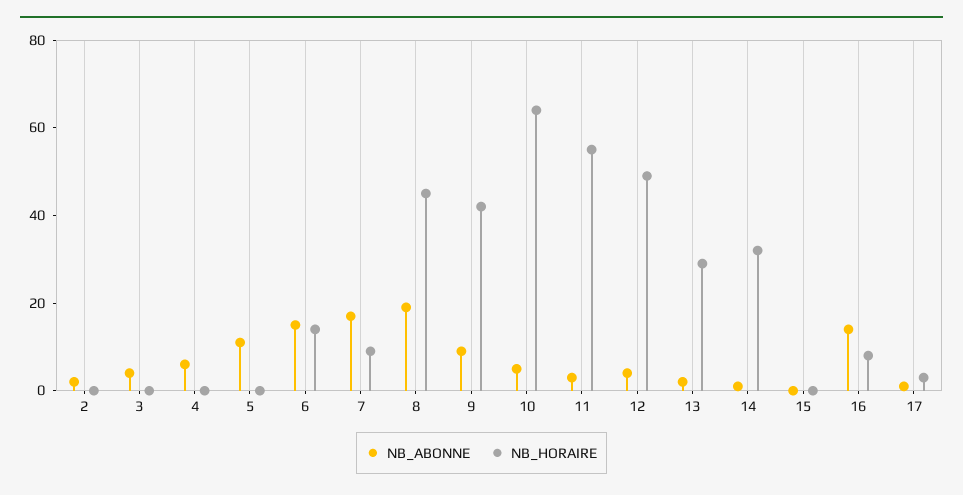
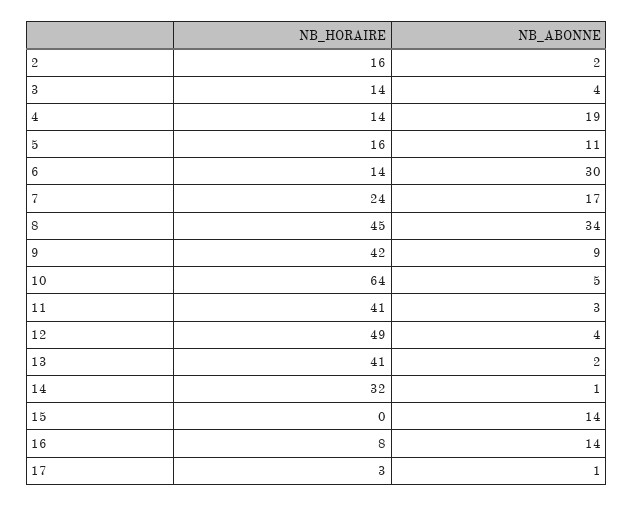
NB_HORAIRE, 2: 0 -> 16
NB_HORAIRE, 3: 0 -> 14
NB_ABONNE, 4: 5 -> 19
NB_HORAIRE, 4: 0 -> 14
NB_HORAIRE, 5: 0 -> 16
NB_ABONNE, 6: 15 -> 30
NB_HORAIRE, 7: 10 -> 24
NB_ABONNE, 8: 20 -> 34
NB_HORAIRE, 11: 55 -> 41
NB_HORAIRE, 13: 30 -> 41
NB_ABONNE, 15: 0 -> 14

